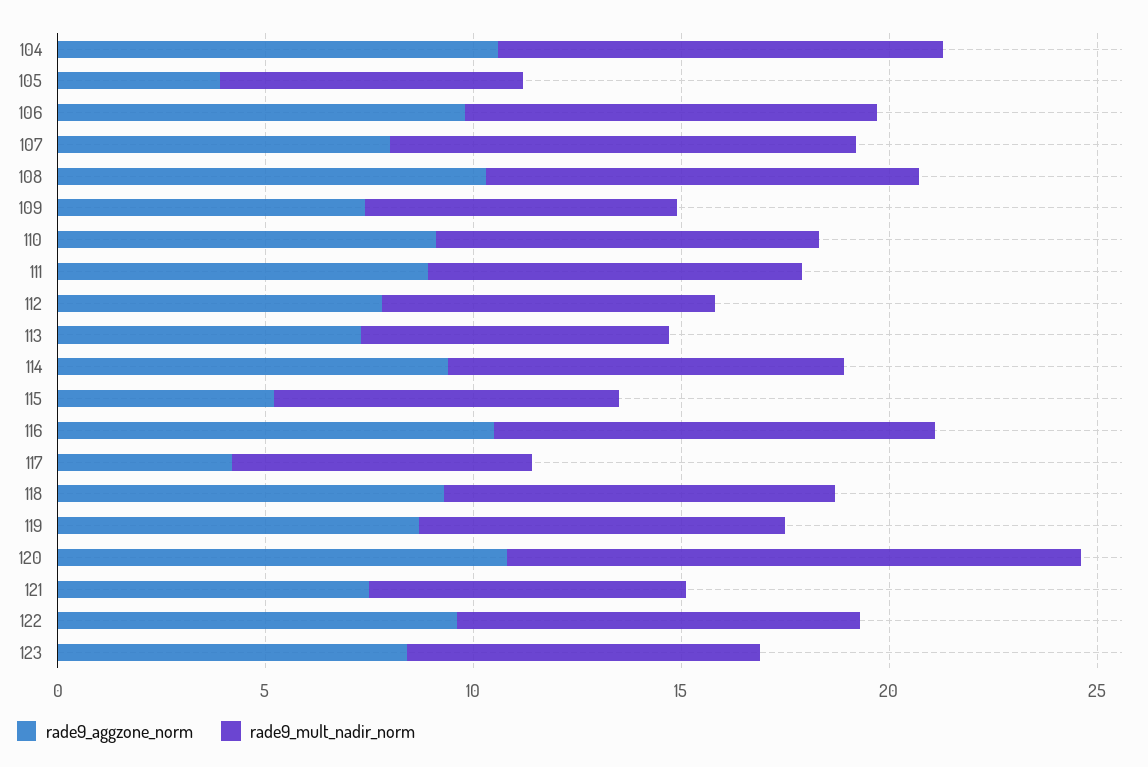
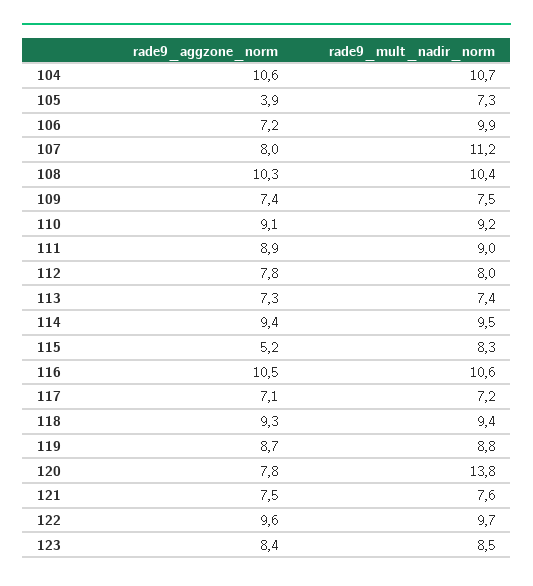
rade9_aggzone_norm, 106: 10 -> 7.2
rade9_aggzone_norm, 117: 4 -> 7.1
rade9_aggzone_norm, 120: 11 -> 7.8

